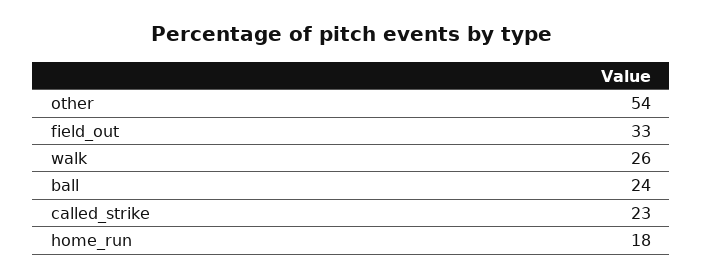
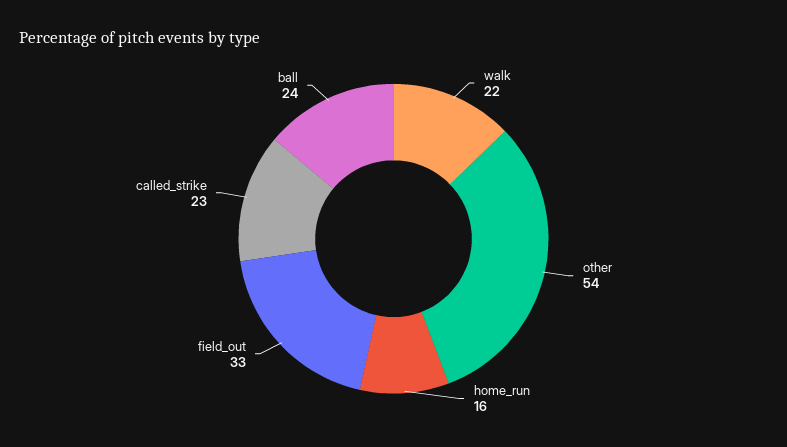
walk: 26 -> 22
home_run: 18 -> 16

